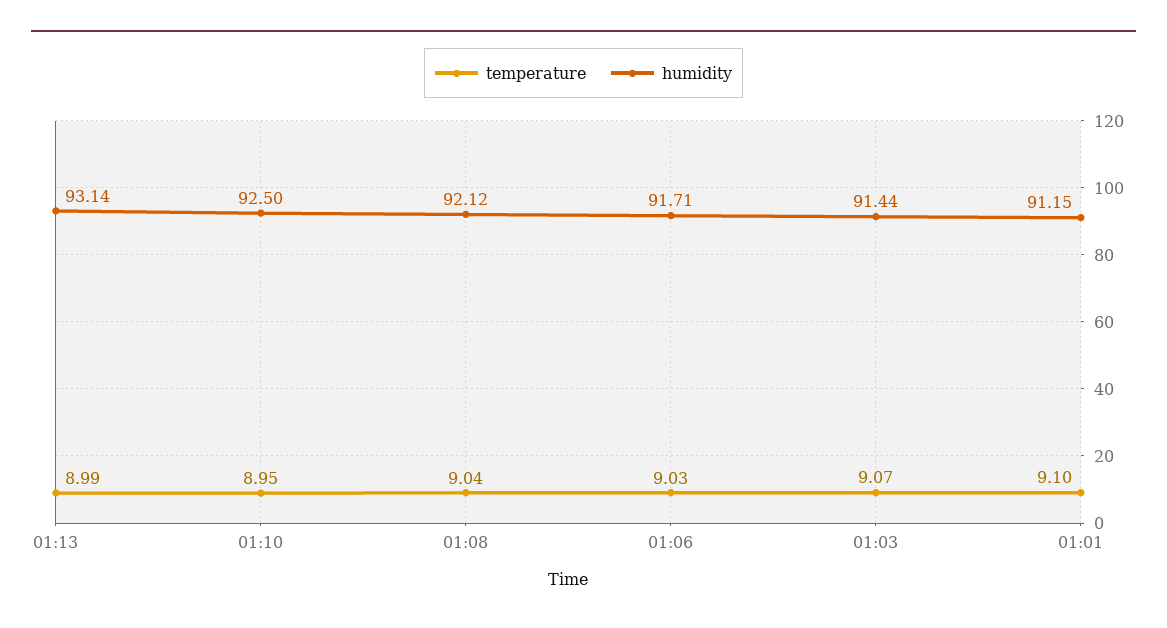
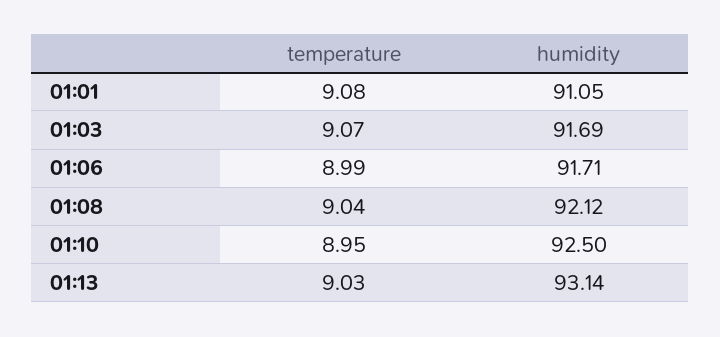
temperature, 01:13: 8.99 -> 9.03
temperature, 01:06: 9.03 -> 8.99
humidity, 01:03: 91.44 -> 91.69
temperature, 01:01: 9.1 -> 9.08
humidity, 01:01: 91.15 -> 91.05

